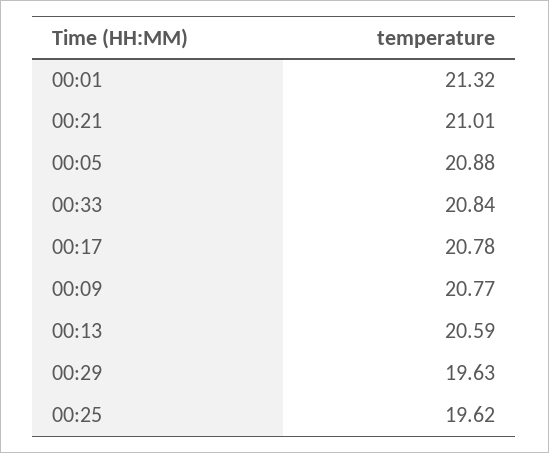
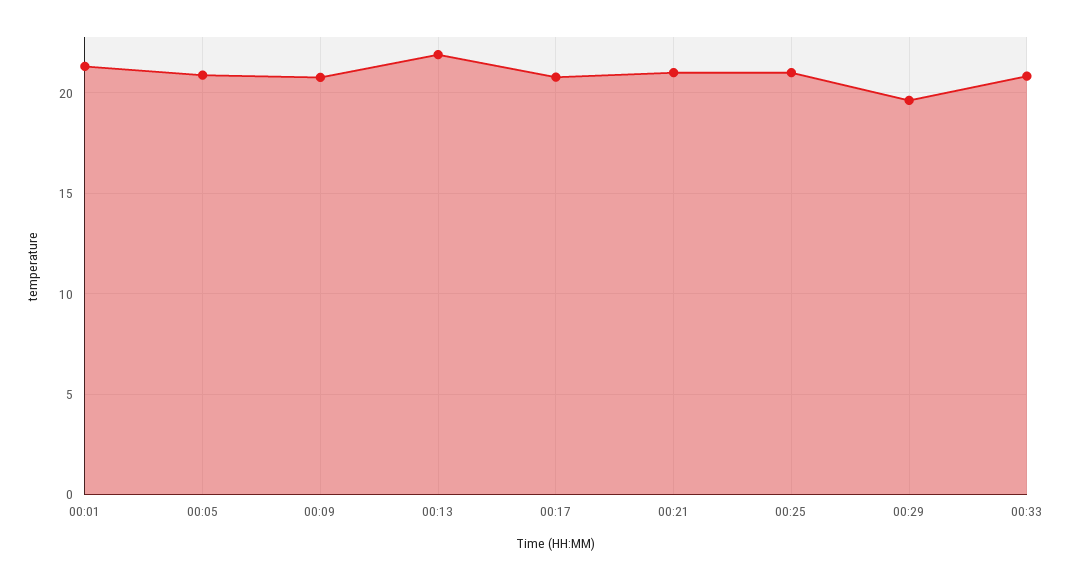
00:13: 20.59 -> 22
00:25: 19.62 -> 21

